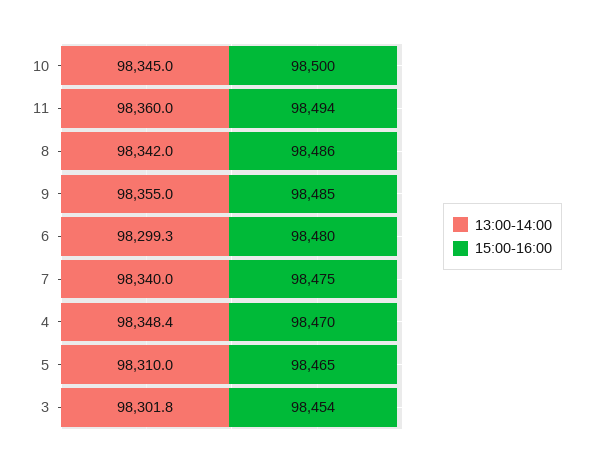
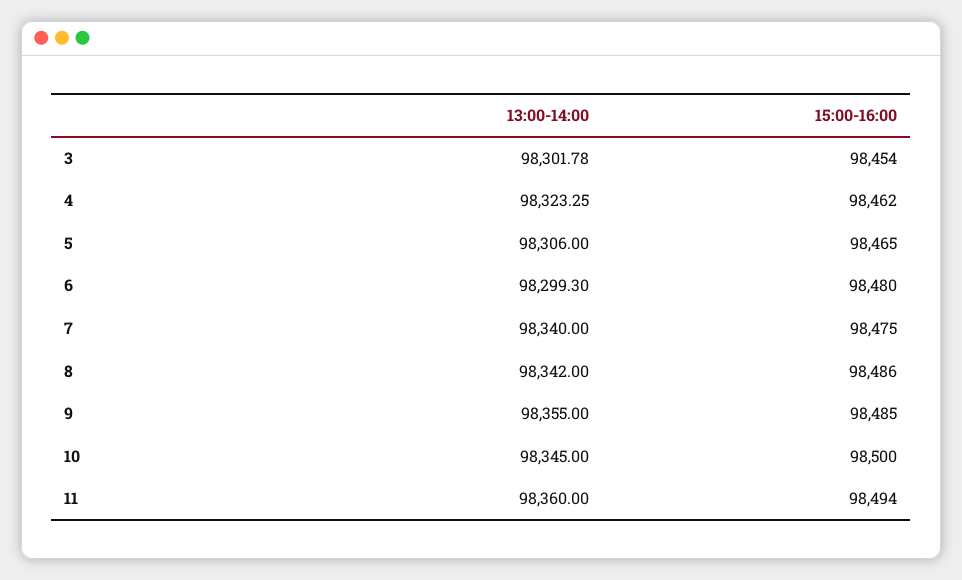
13:00-14:00, 4: 98348.4 -> 98323.25
15:00-16:00, 4: 98470 -> 98462
13:00-14:00, 5: 98310 -> 98306

